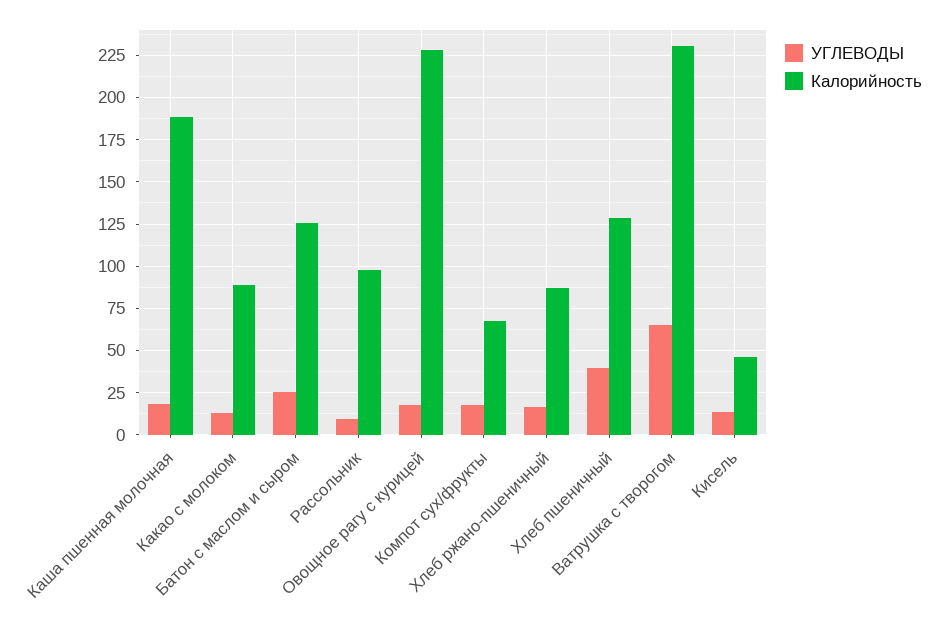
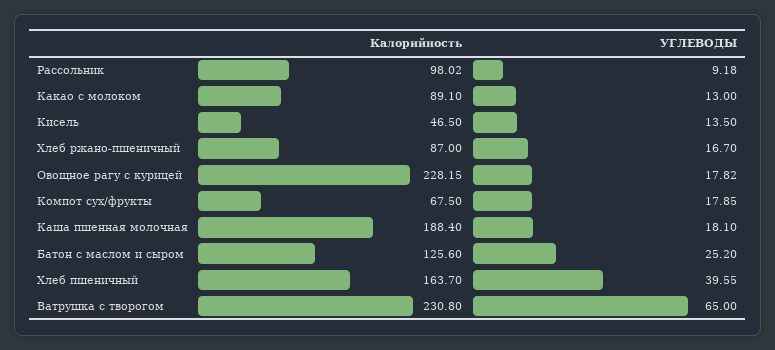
Калорийность, Хлеб пшеничный: 130 -> 163.7

